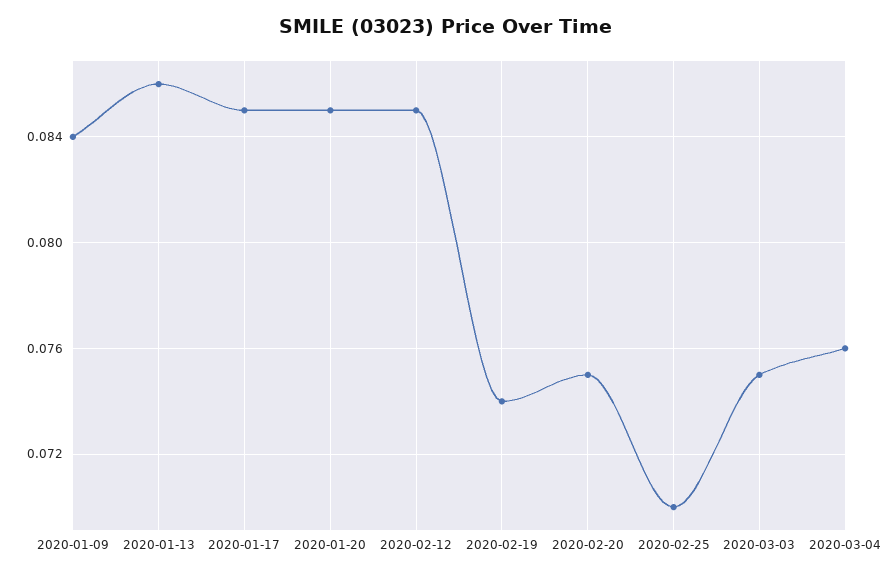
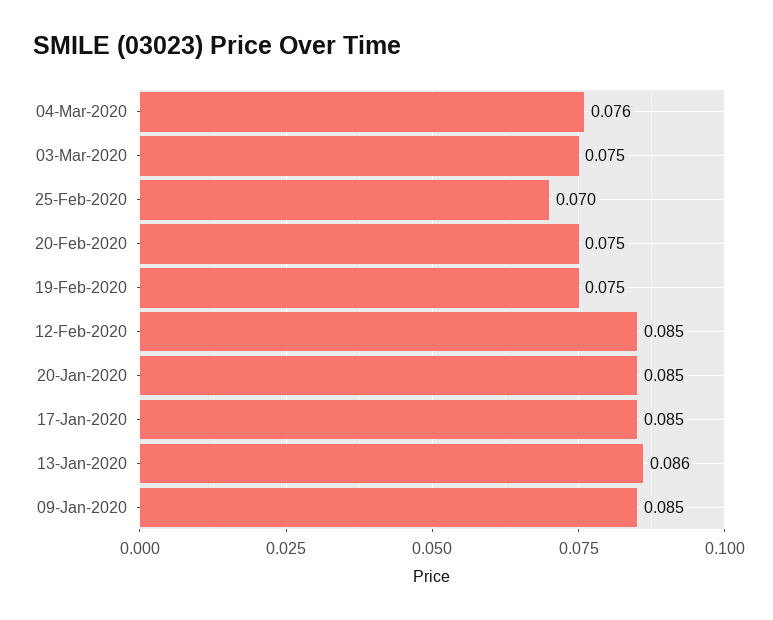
2020-01-09: 0.084 -> 0.085
2020-02-19: 0.074 -> 0.075

